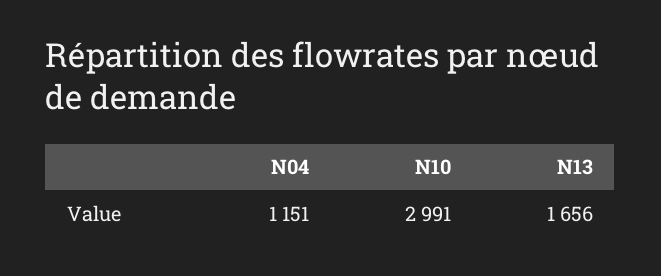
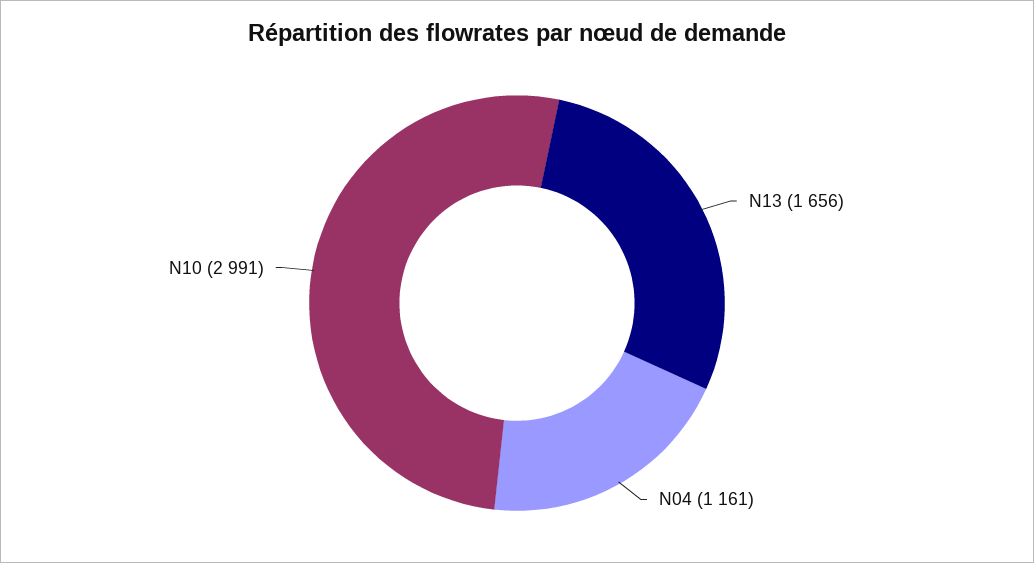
N04: 1151 -> 1161

